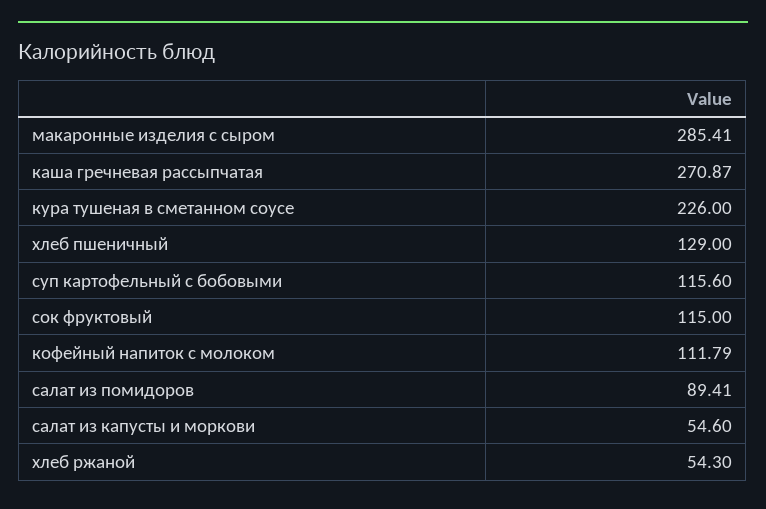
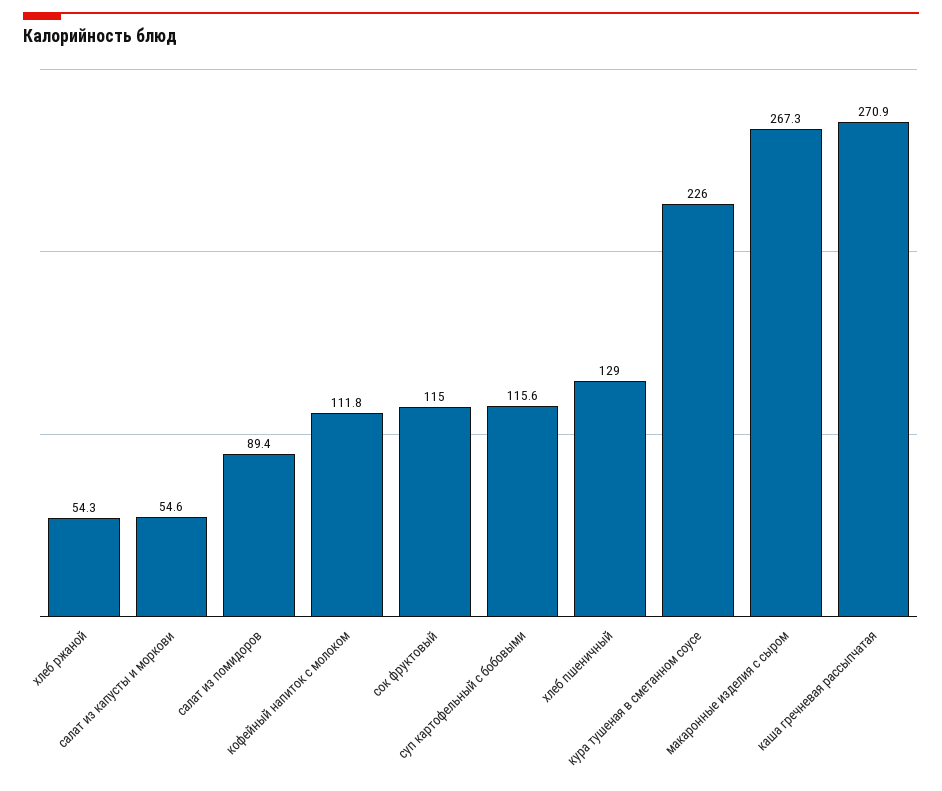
макаронные изделия с сыром: 285.41 -> 267.3

